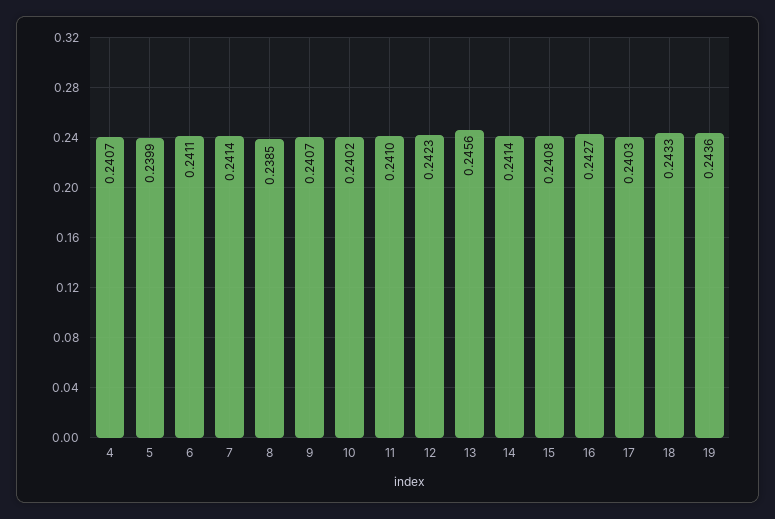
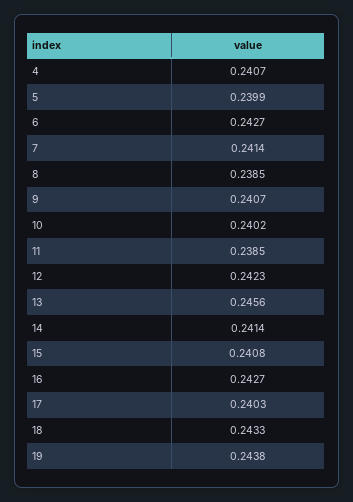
6: 0.2411 -> 0.2427
11: 0.241 -> 0.2385
19: 0.2436 -> 0.2438

